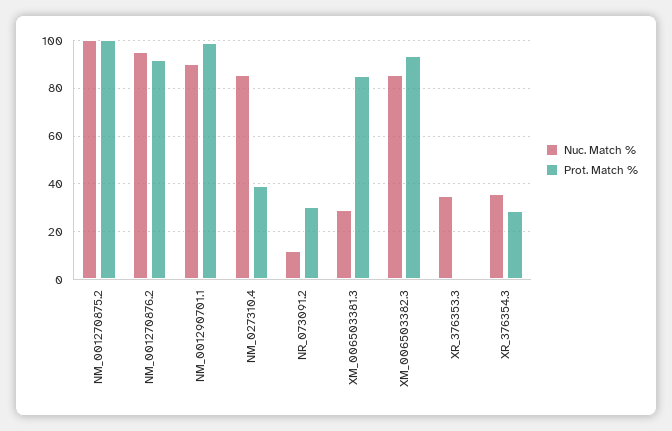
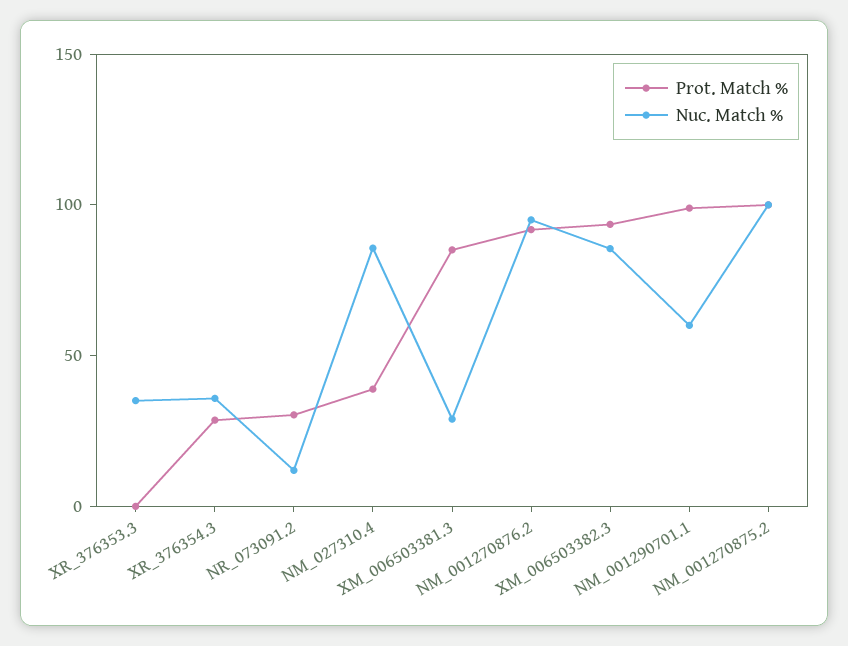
Nuc. Match %, NM_001290701.1: 90 -> 60

